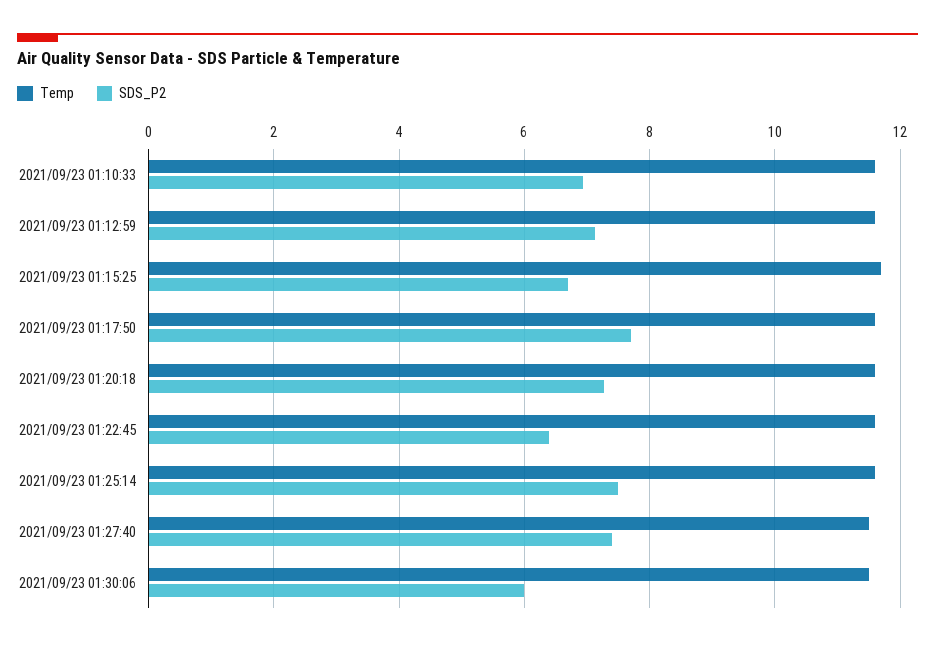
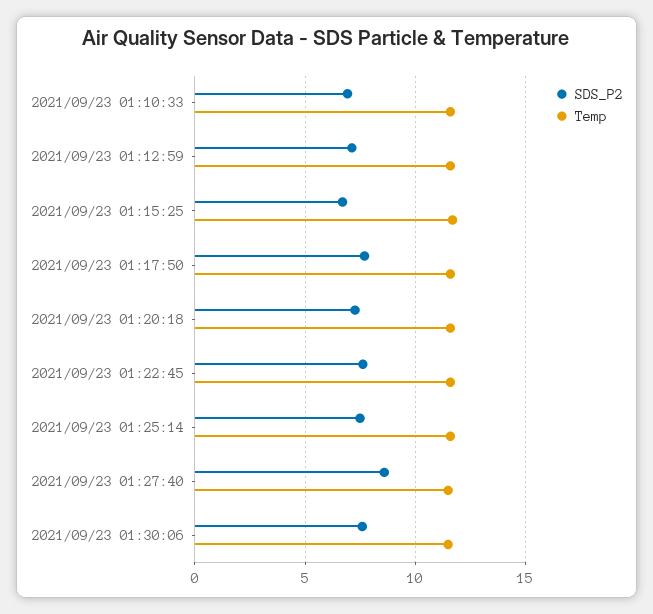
SDS_P2, 2021/09/23 01:22:45: 6.4 -> 7.5
SDS_P2, 2021/09/23 01:27:40: 7.4 -> 8.5
SDS_P2, 2021/09/23 01:30:06: 6 -> 7.5

